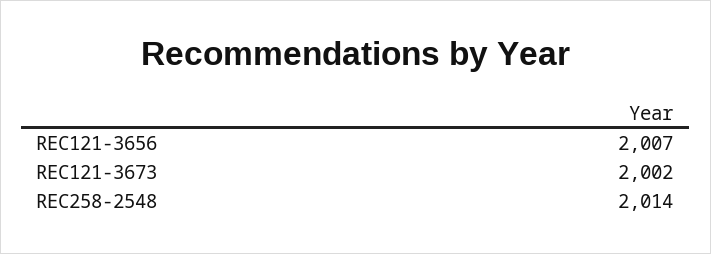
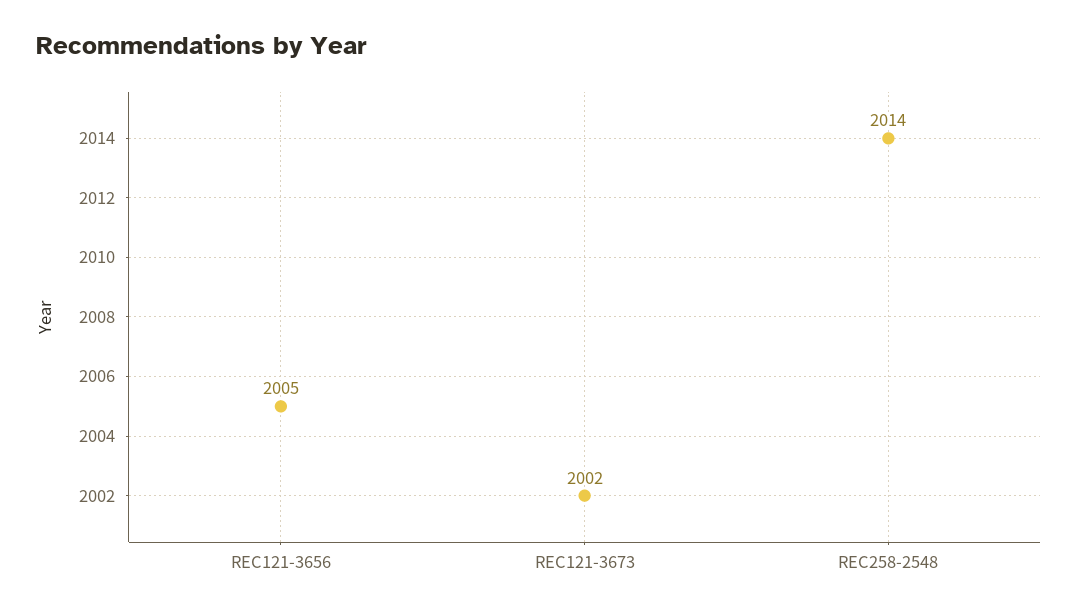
REC121-3656: 2007 -> 2005

